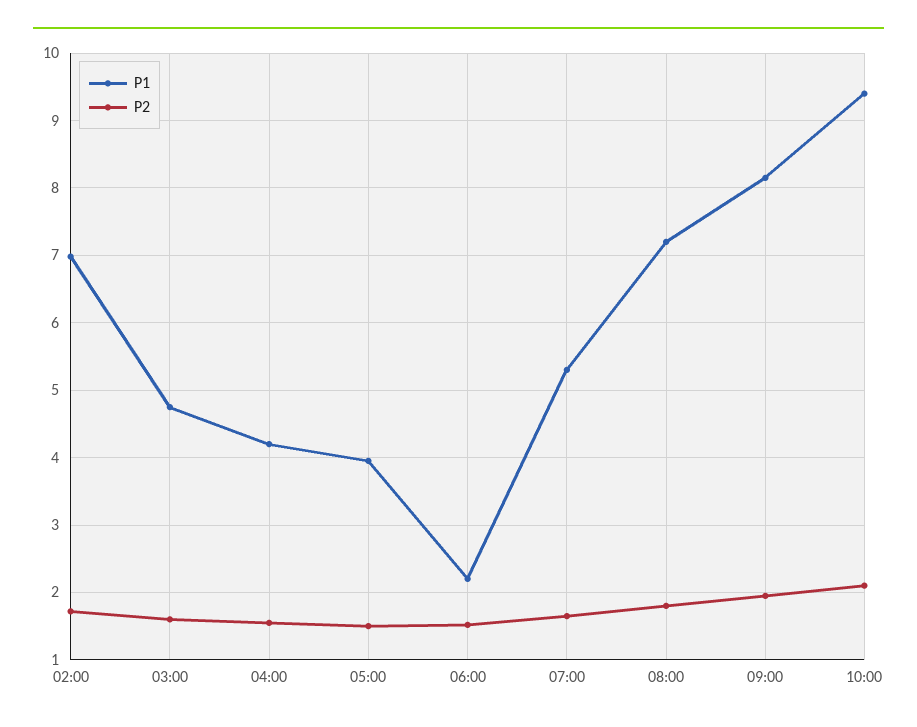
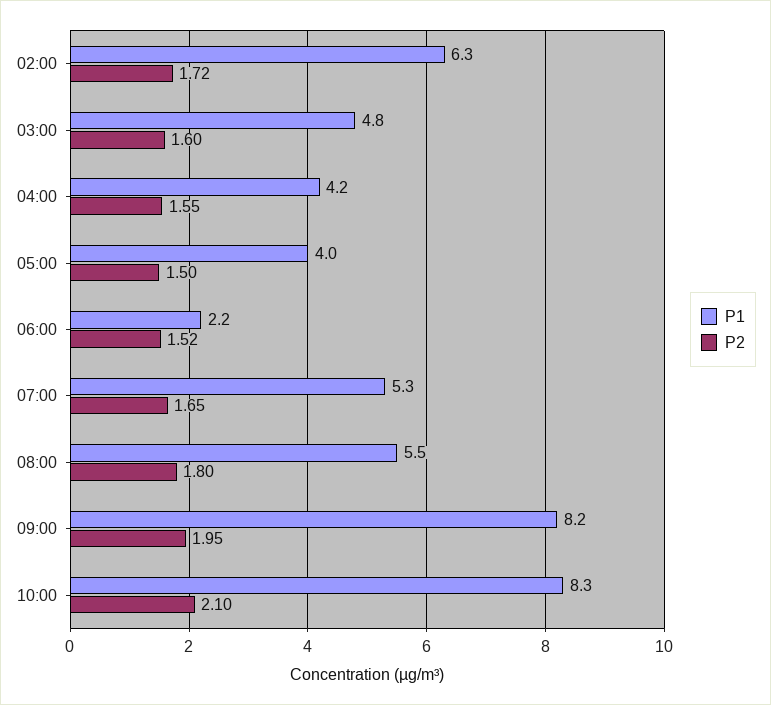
P1, 02:00: 7 -> 6.3
P1, 08:00: 7.2 -> 5.5
P1, 10:00: 9.4 -> 8.3

